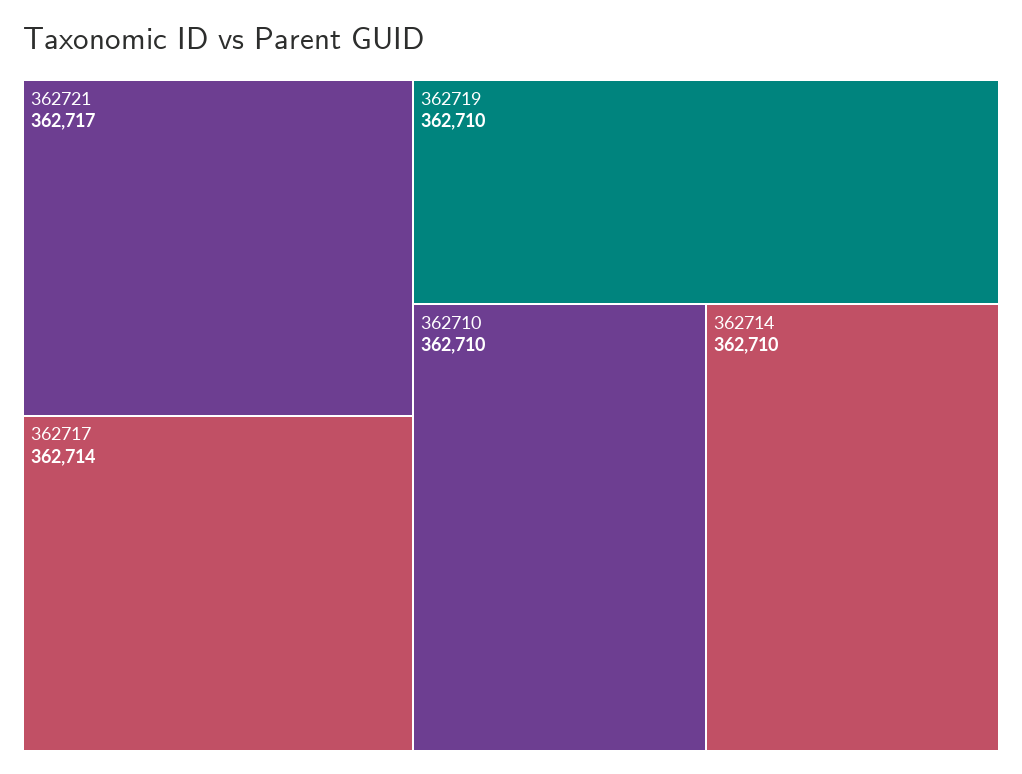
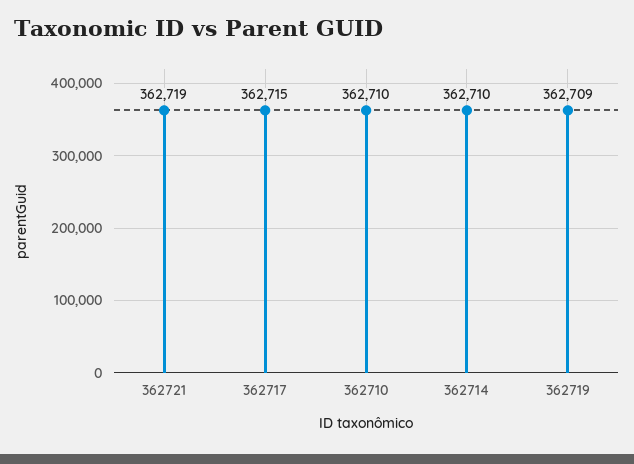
362721: 362717 -> 362719
362717: 362714 -> 362715
362719: 362710 -> 362709

